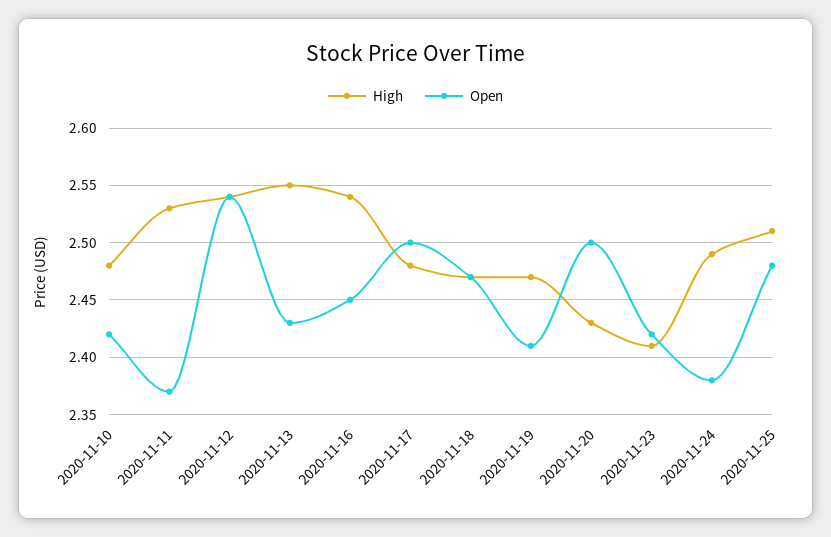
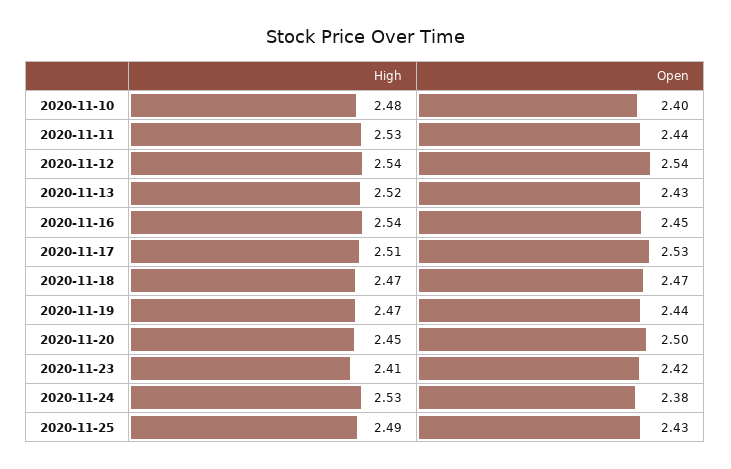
Open, 2020-11-10: 2.42 -> 2.4
Open, 2020-11-11: 2.37 -> 2.44
High, 2020-11-13: 2.55 -> 2.52
High, 2020-11-17: 2.48 -> 2.51
Open, 2020-11-17: 2.5 -> 2.53
Open, 2020-11-19: 2.41 -> 2.44
High, 2020-11-20: 2.43 -> 2.45
High, 2020-11-24: 2.49 -> 2.53
High, 2020-11-25: 2.51 -> 2.49
Open, 2020-11-25: 2.48 -> 2.43

